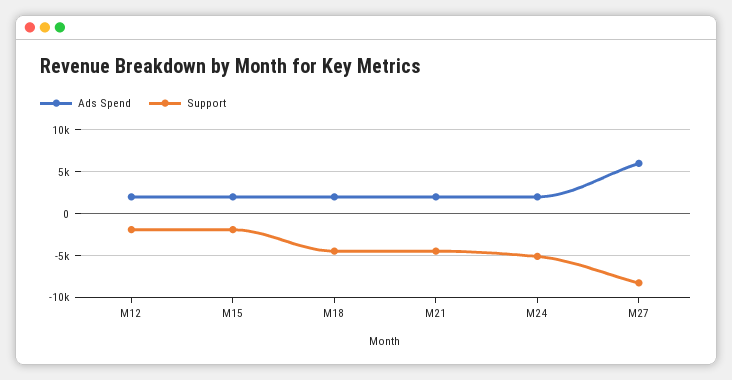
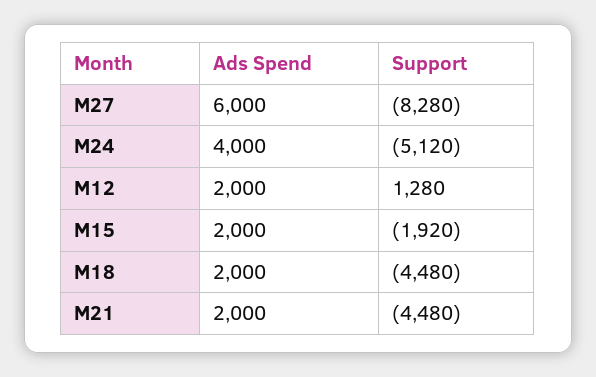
Support, M12: -2000 -> 1280
Ads Spend, M24: 2000 -> 4000

